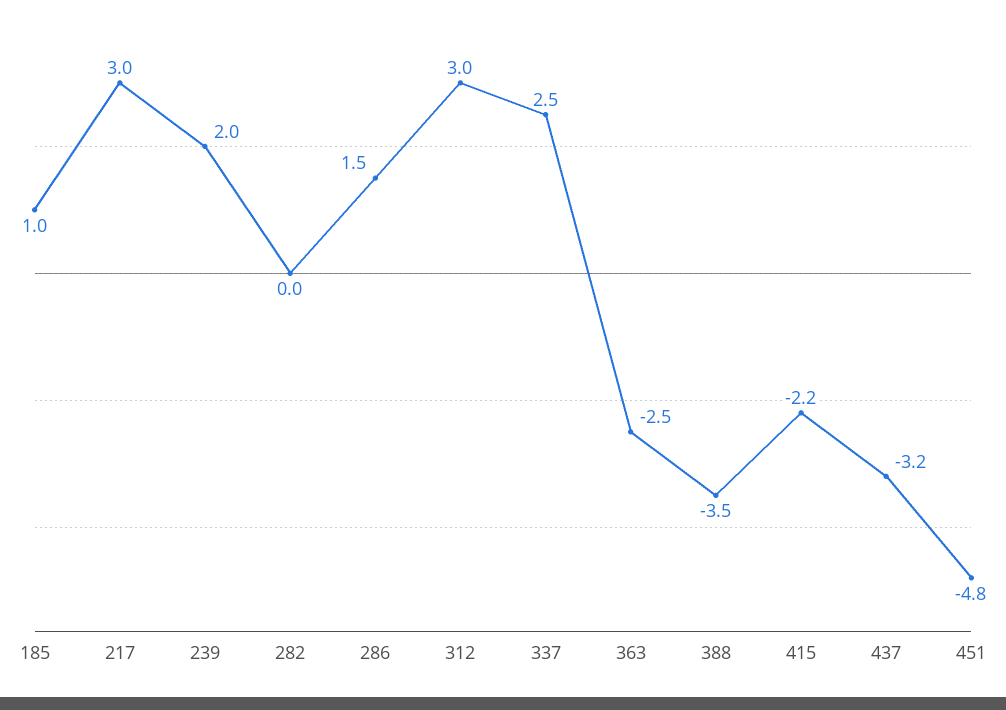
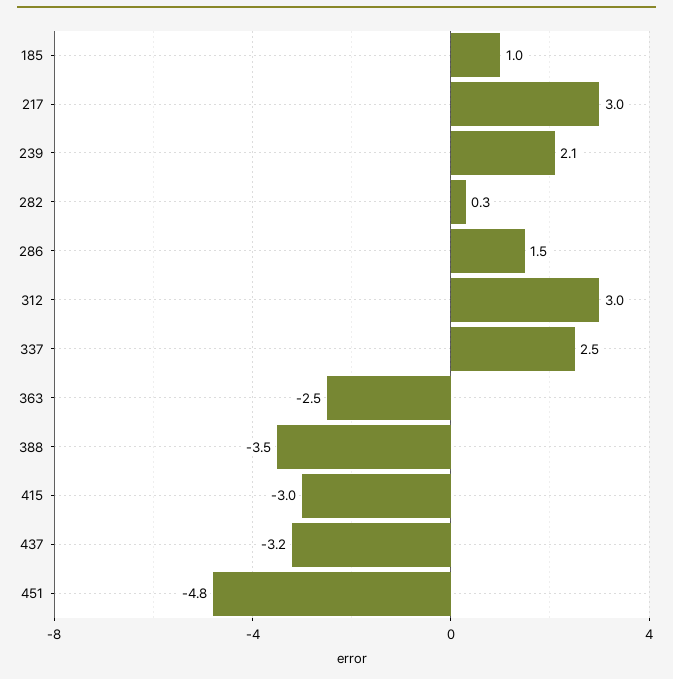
239: 2 -> 2.1
282: 0 -> 0.3
415: -2.2 -> -3

